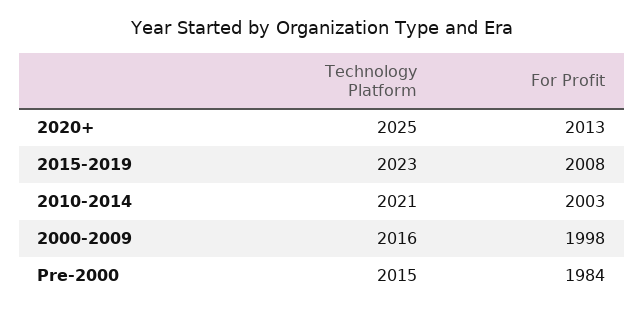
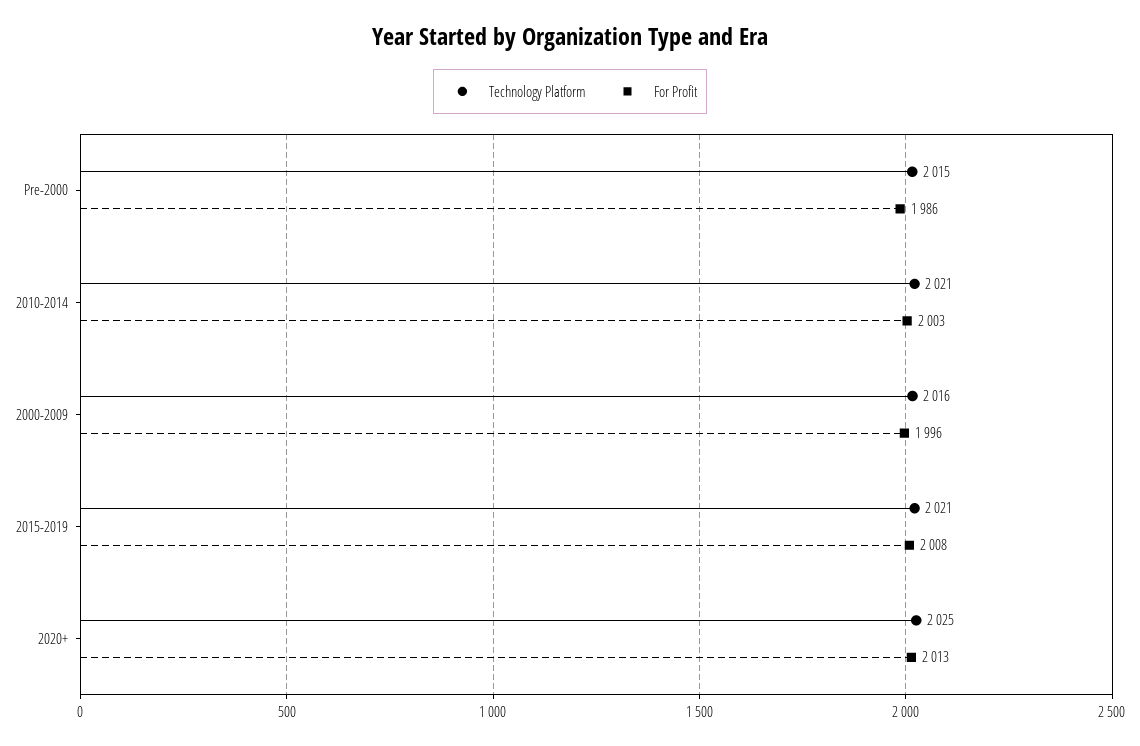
Technology Platform, 2015-2019: 2023 -> 2021
For Profit, 2000-2009: 1998 -> 1996
For Profit, Pre-2000: 1984 -> 1986

